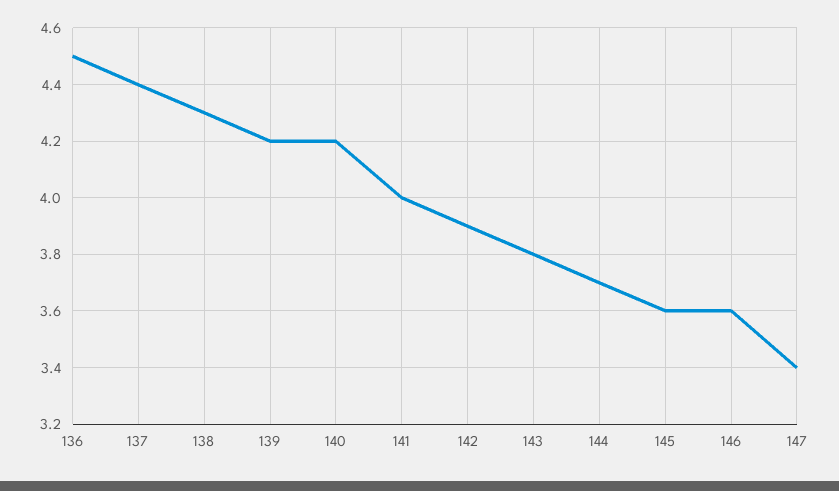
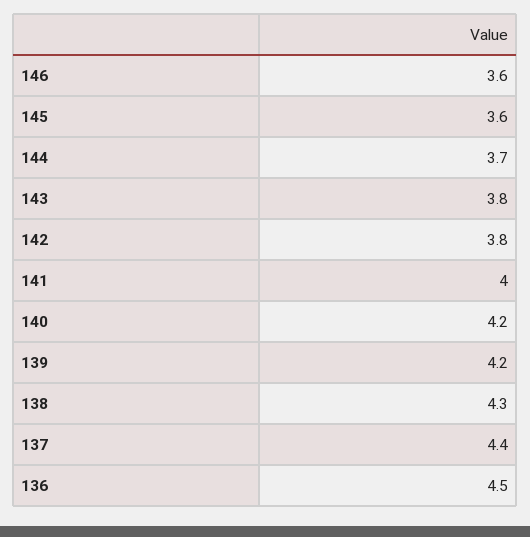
142: 3.9 -> 3.8
147: 3.4 -> none

